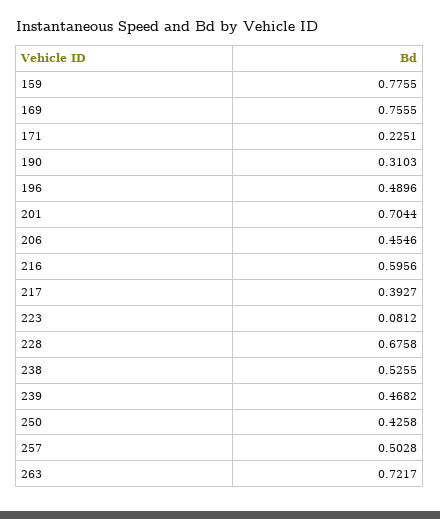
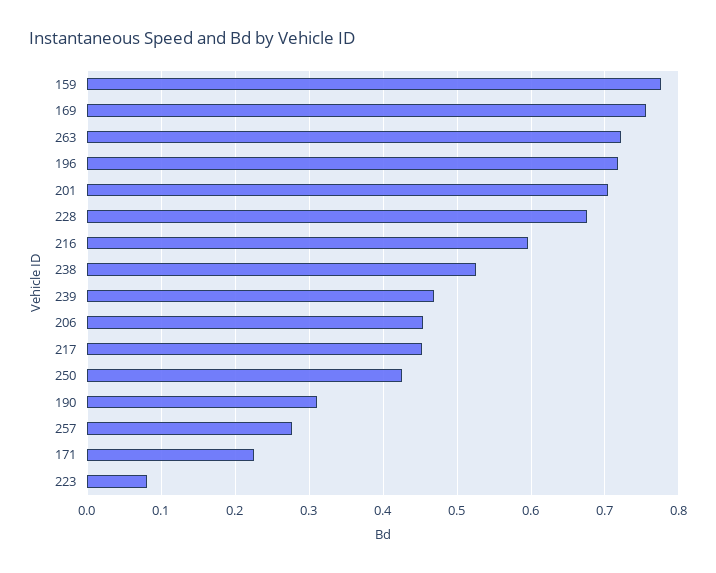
196: 0.4896 -> 0.72
217: 0.3927 -> 0.45
257: 0.5028 -> 0.28

